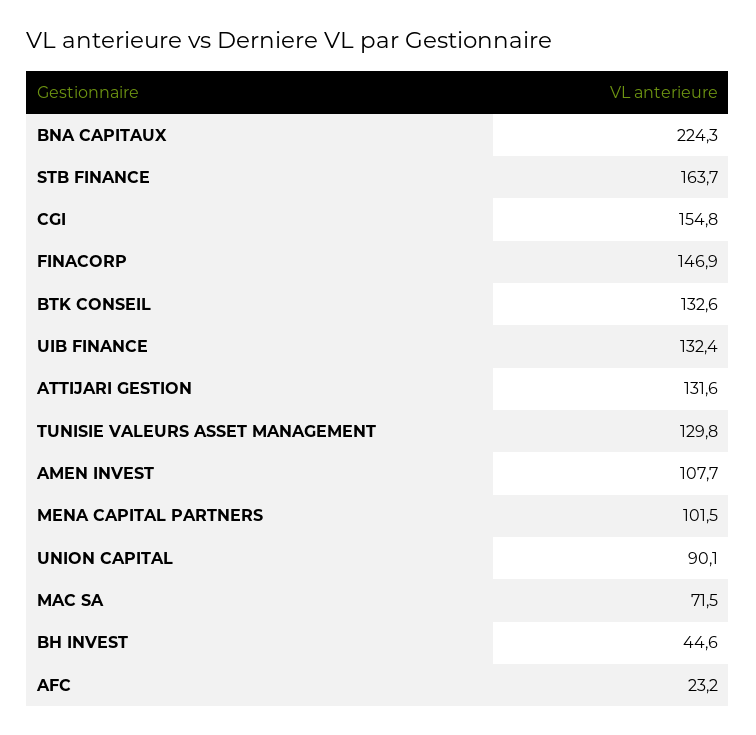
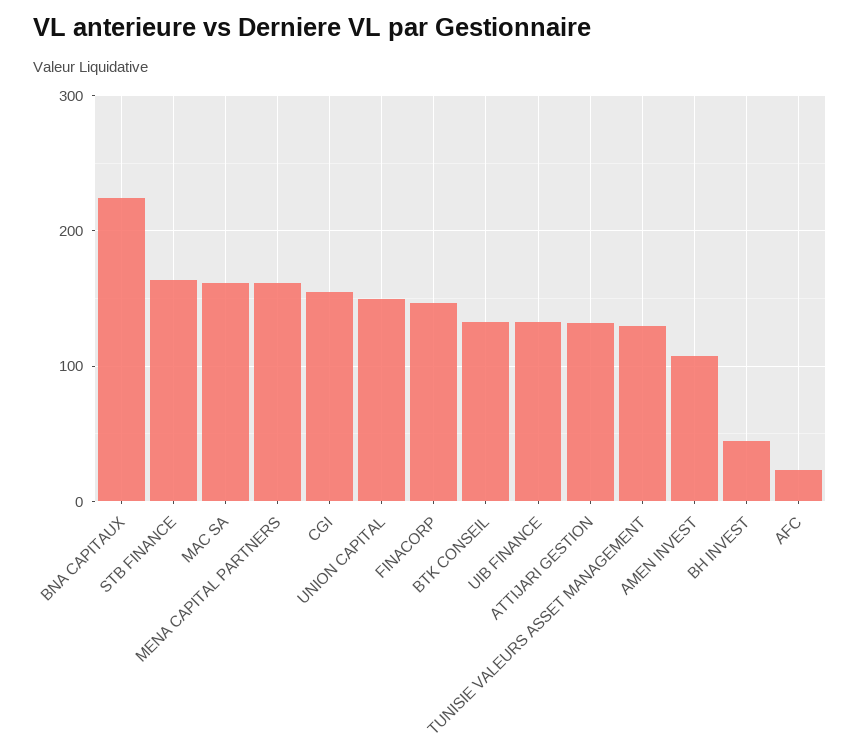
MENA CAPITAL PARTNERS: 101.5 -> 160
UNION CAPITAL: 90.1 -> 150
MAC SA: 71.5 -> 160

